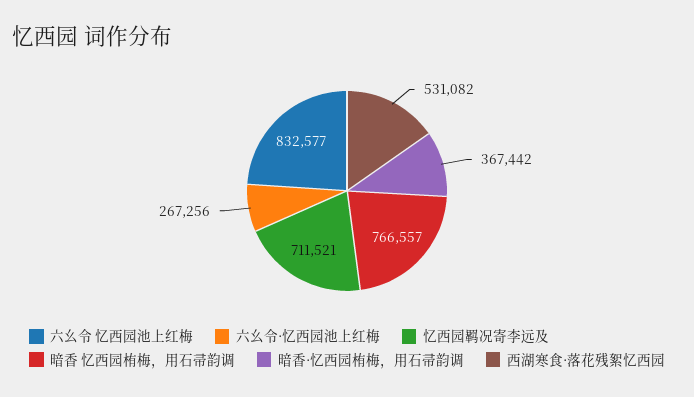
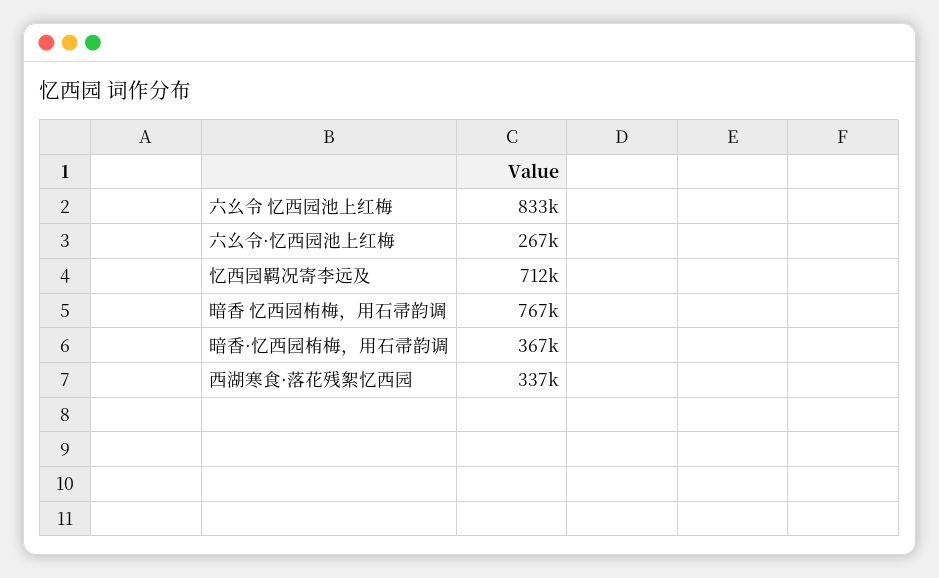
西湖寒食·落花残絮忆西园: 531082 -> 337000

